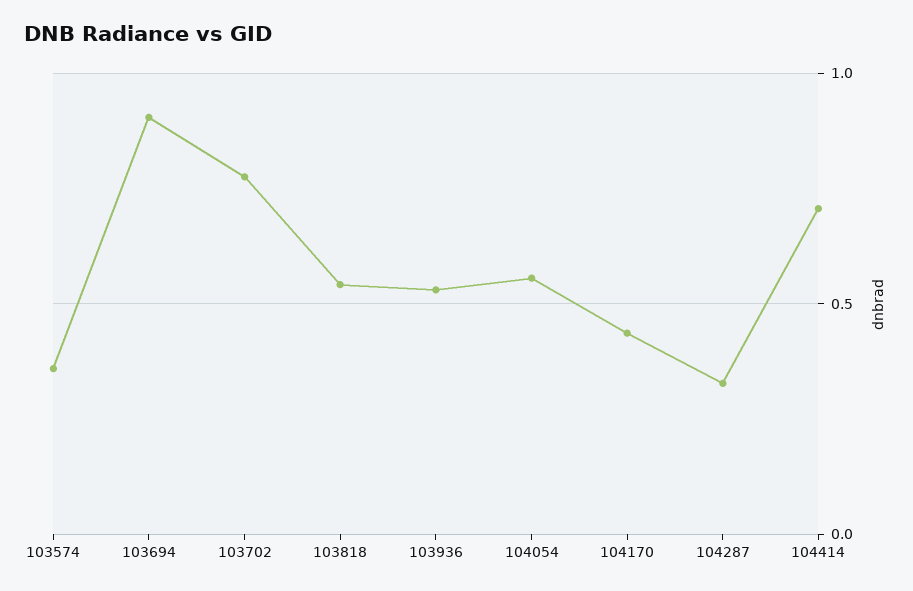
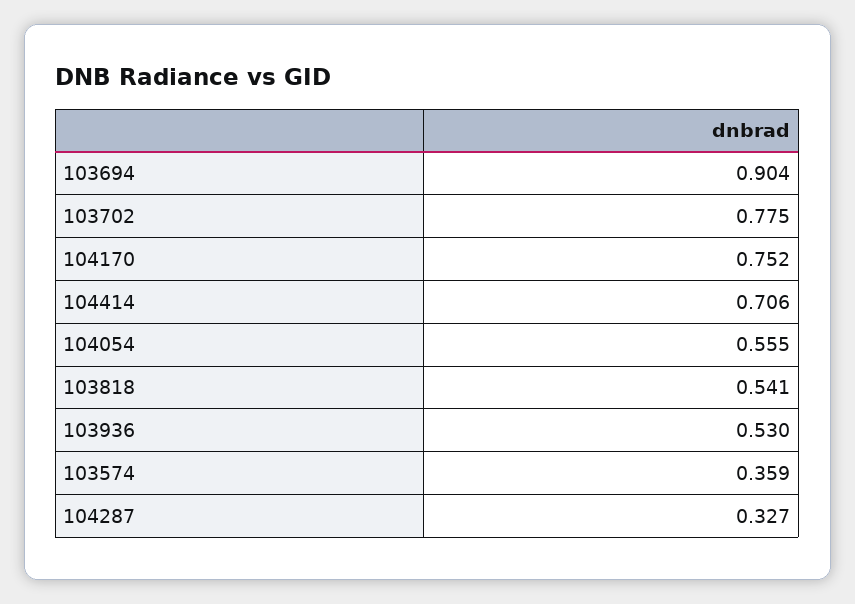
104170: 0.45 -> 0.752

